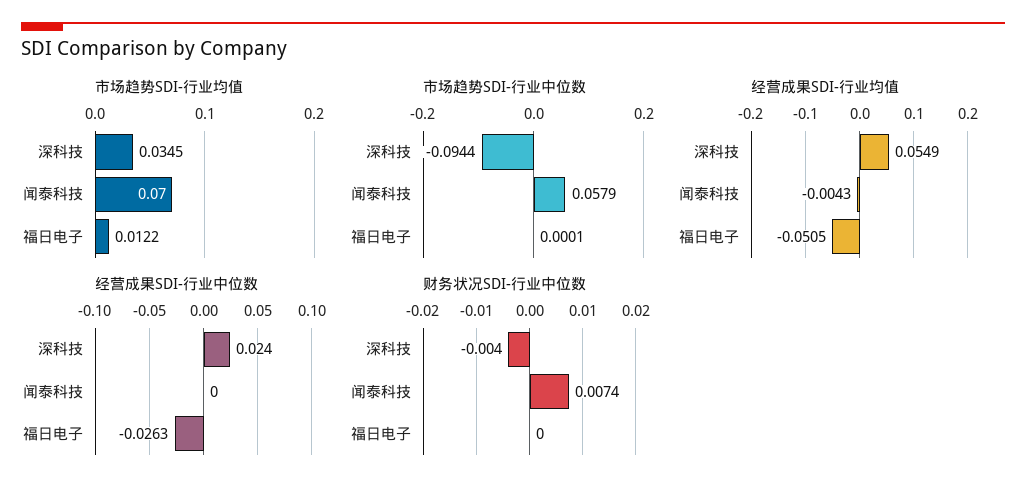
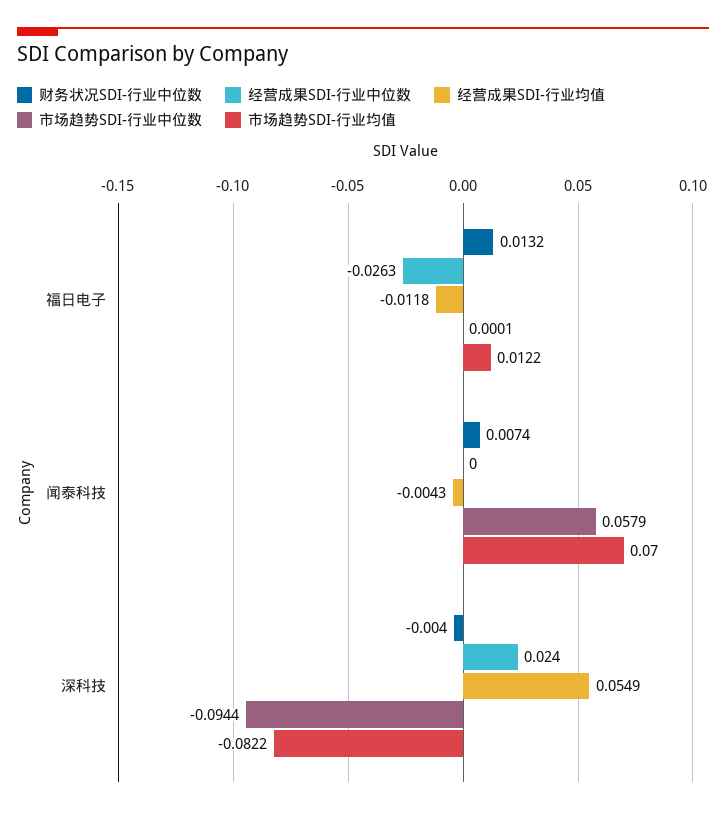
市场趋势SDI-行业均值, 深科技: 0.0345 -> -0.0822
经营成果SDI-行业均值, 福日电子: -0.0505 -> -0.0118
财务状况SDI-行业中位数, 福日电子: 0 -> 0.0132

